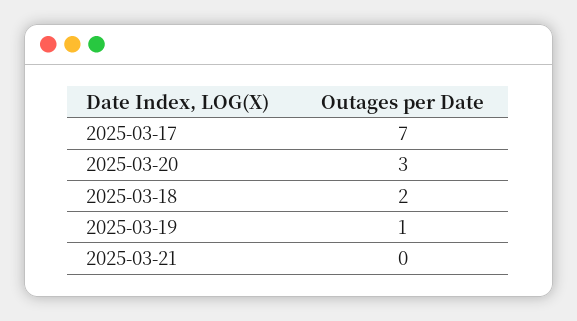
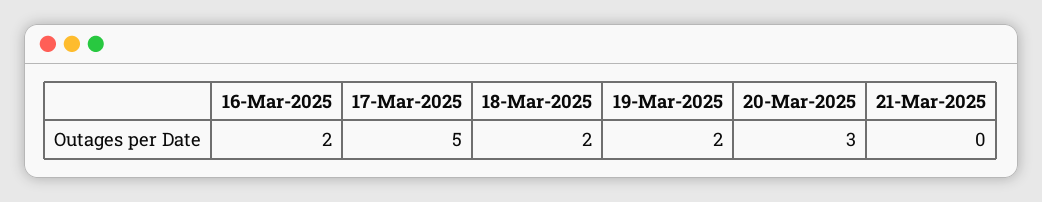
2025-03-17: 7 -> 5
2025-03-19: 1 -> 2
16-Mar-2025: none -> 2

